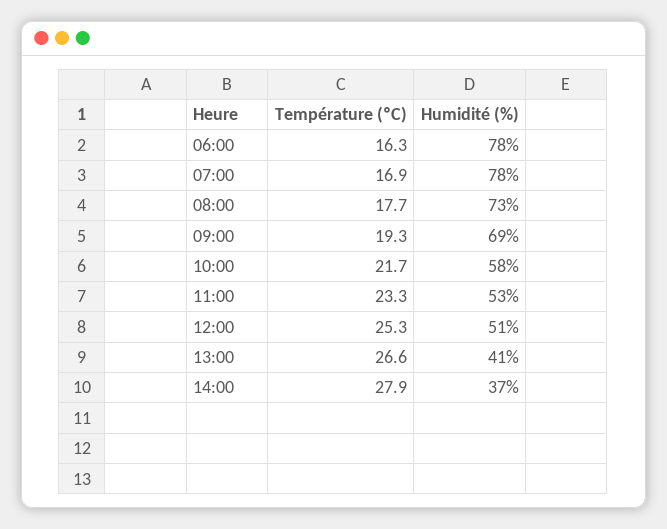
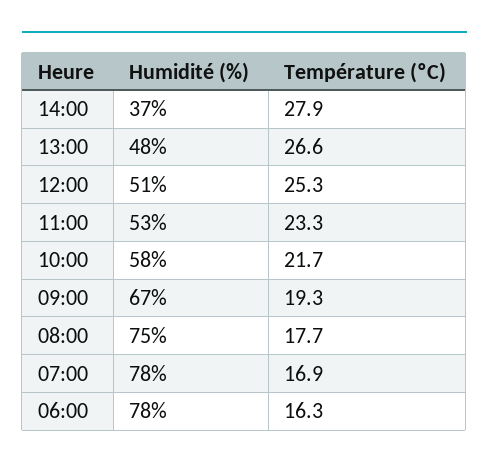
Humidité (%), 08:00: 73 -> 75
Humidité (%), 09:00: 69 -> 67
Humidité (%), 13:00: 41 -> 48

